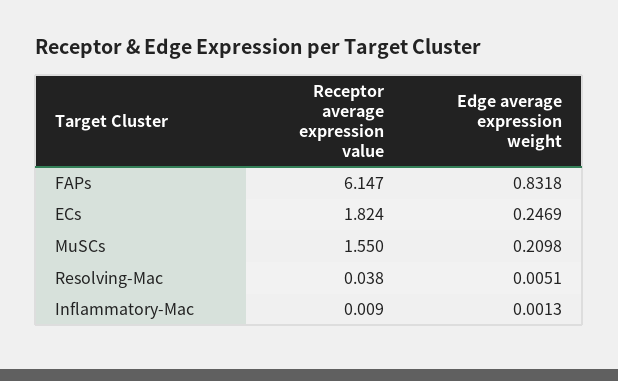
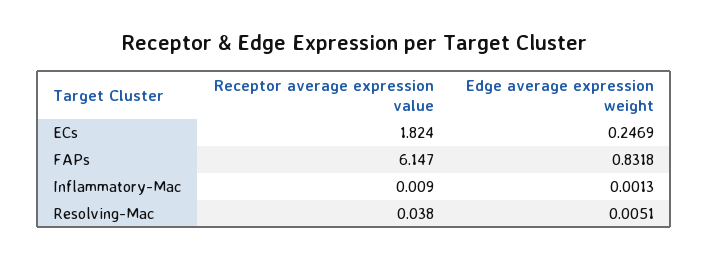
Receptor average expression value, MuSCs: 1.55 -> none
Edge average expression weight, MuSCs: 0.2098 -> none

